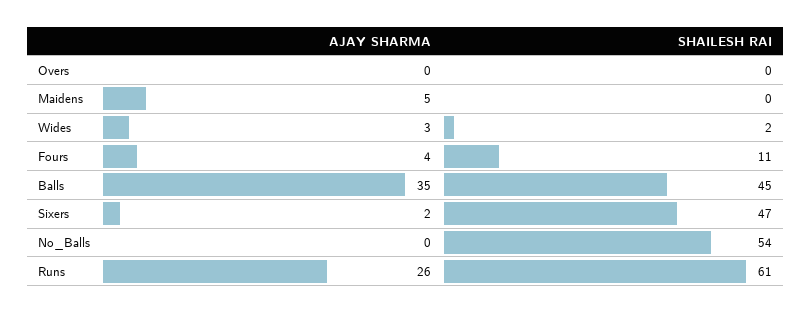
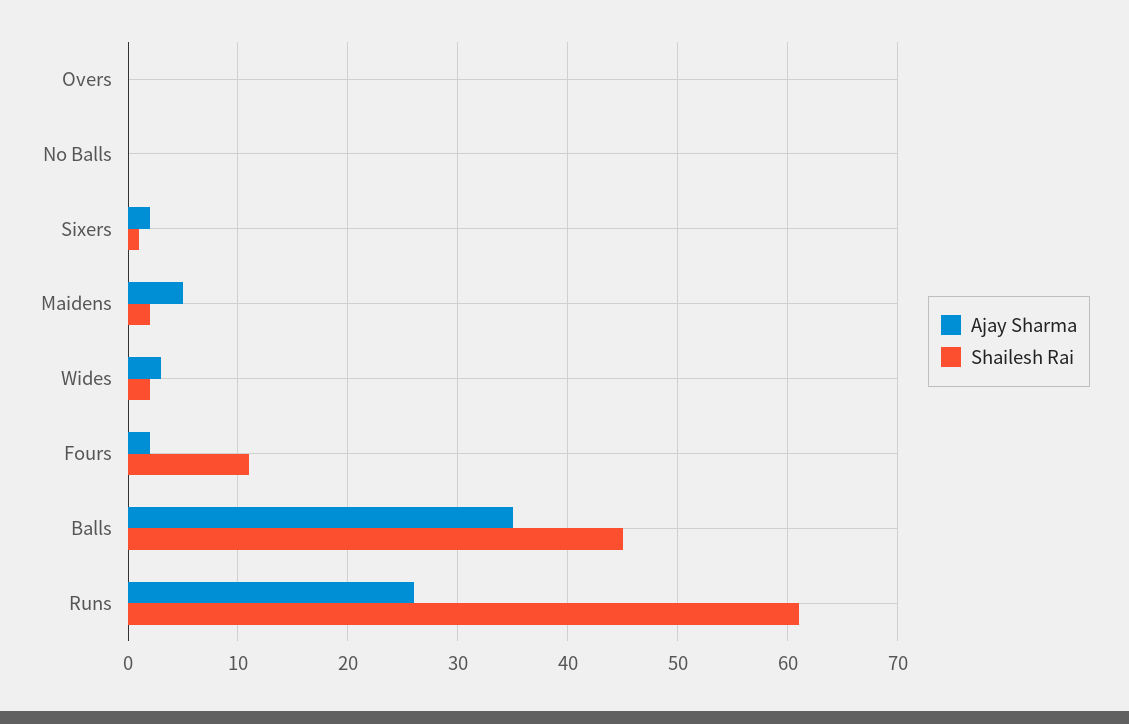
SHAILESH RAI, Maidens: 0 -> 2
AJAY SHARMA, Fours: 4 -> 2
SHAILESH RAI, Sixers: 47 -> 1
SHAILESH RAI, No_Balls: 54 -> 0

